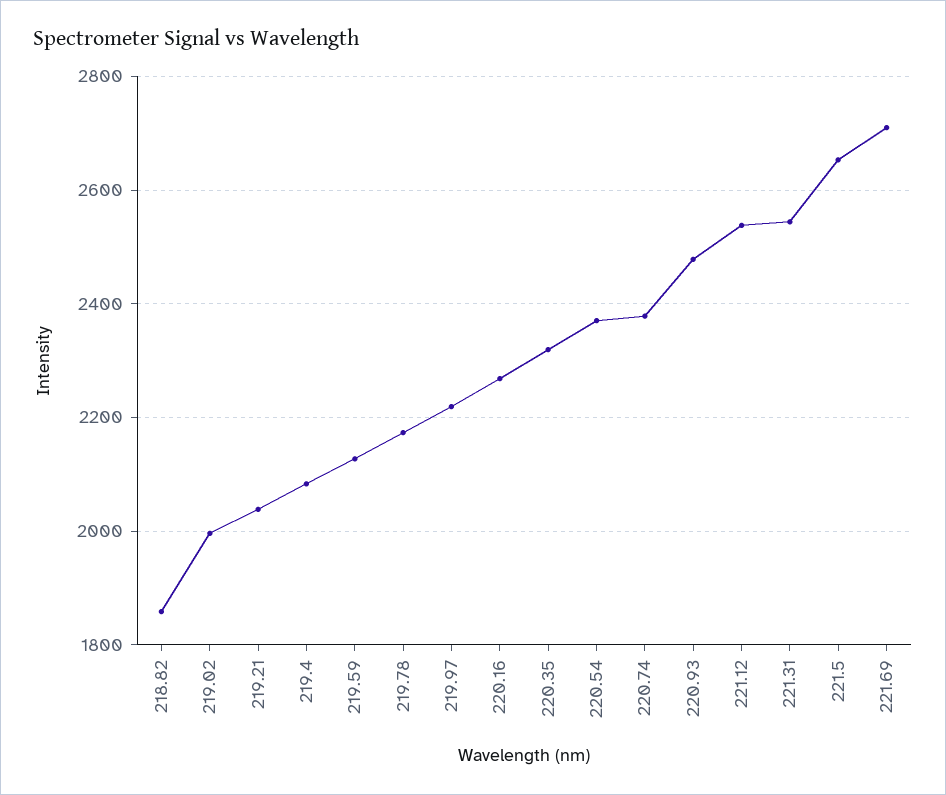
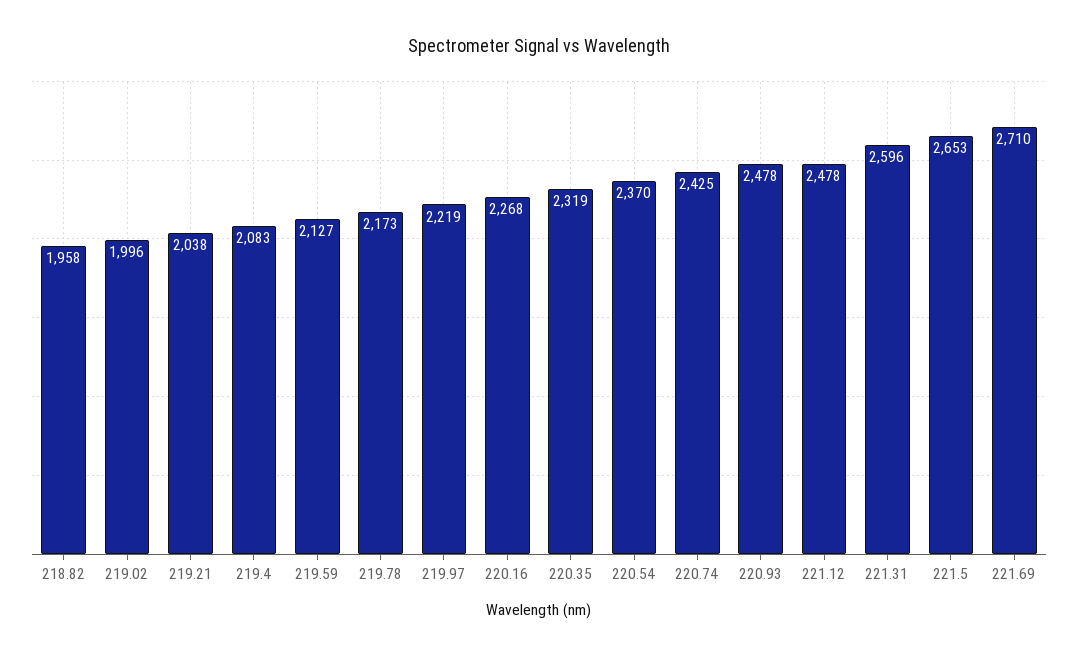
218.82: 1860 -> 1958
220.74: 2380 -> 2425
221.12: 2540 -> 2478
221.31: 2540 -> 2596

